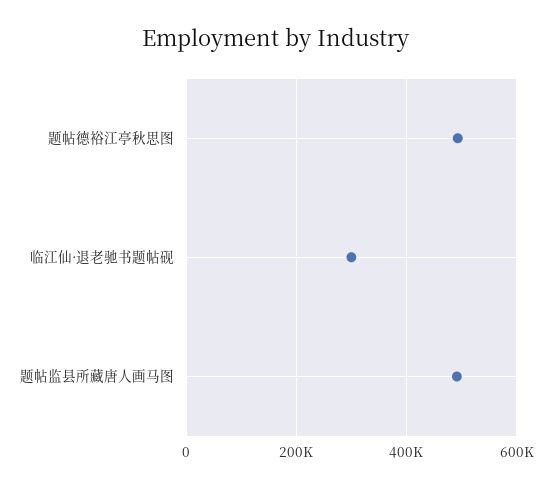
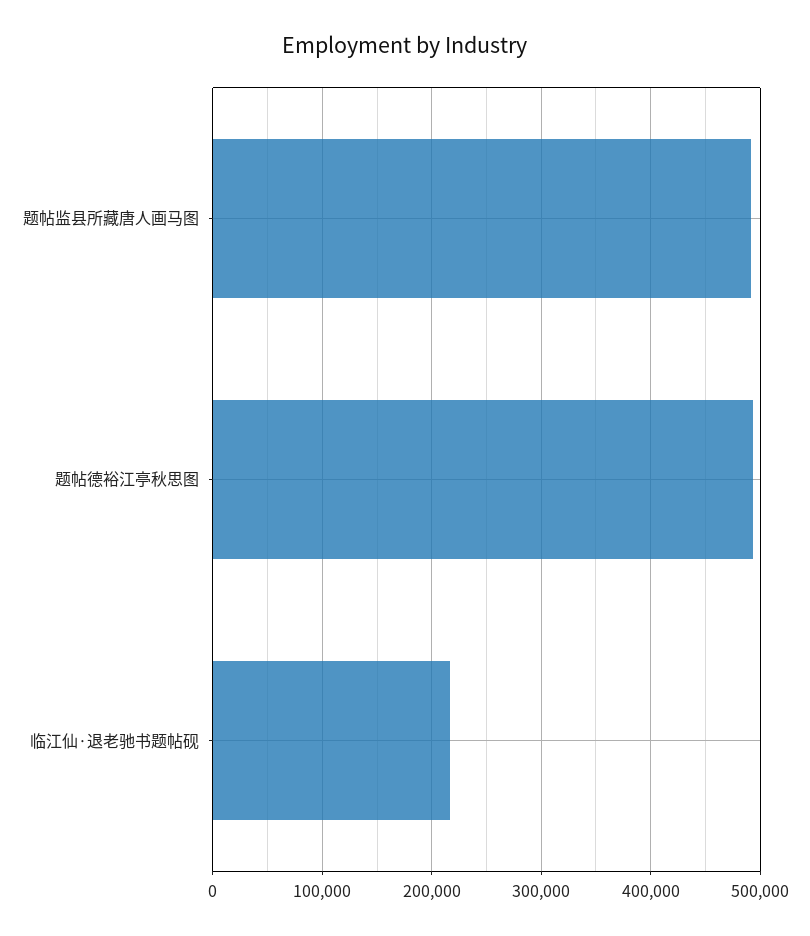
临江仙·退老驰书题帖砚: 300000 -> 220000

